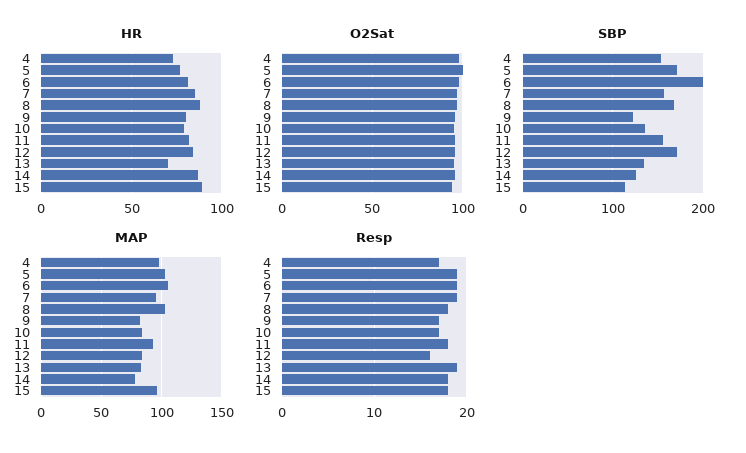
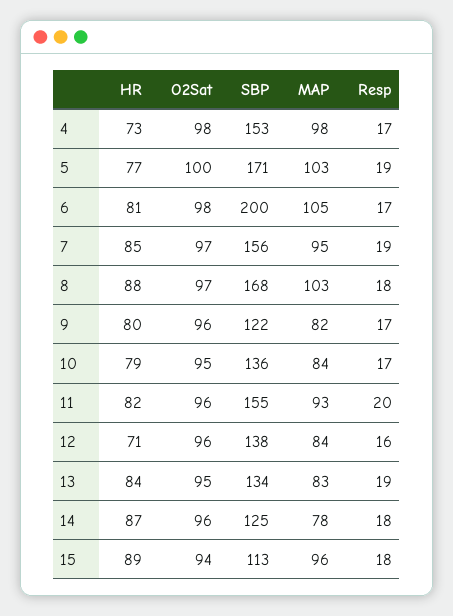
HR, 12: 85 -> 71
HR, 13: 70 -> 84
SBP, 12: 170 -> 138
Resp, 6: 19 -> 17
Resp, 11: 18 -> 20

